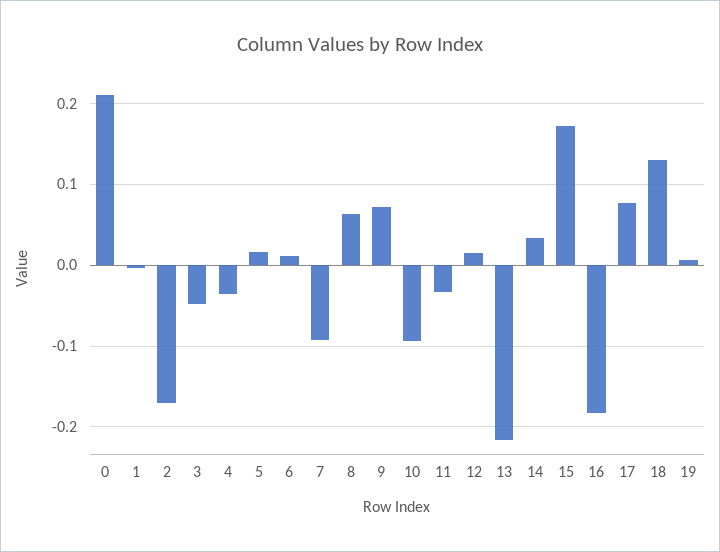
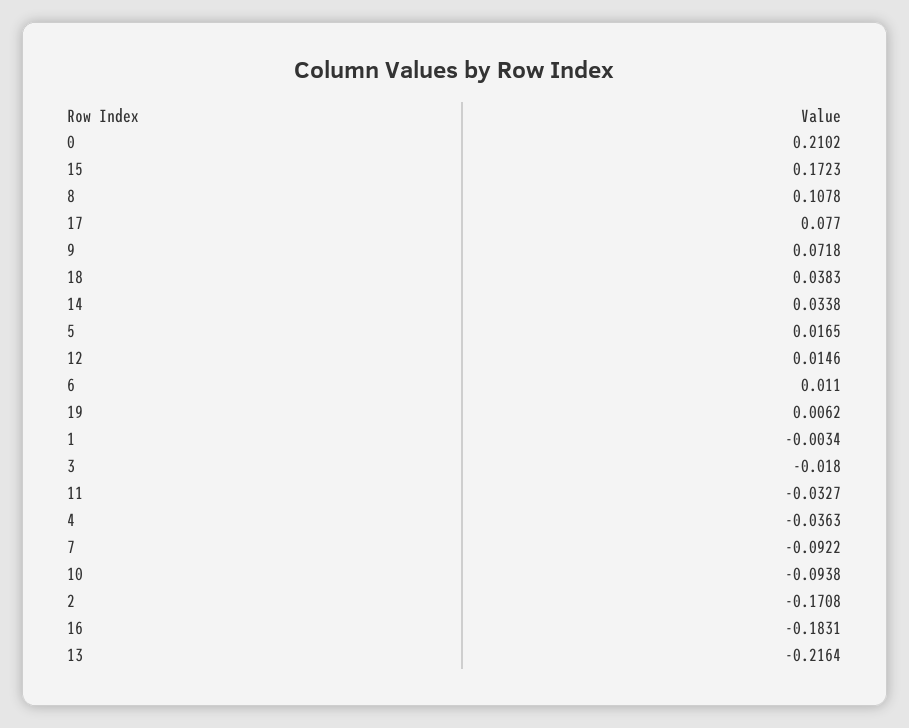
3: -0.05 -> -0.018
8: 0.06 -> 0.1078
18: 0.13 -> 0.0383

